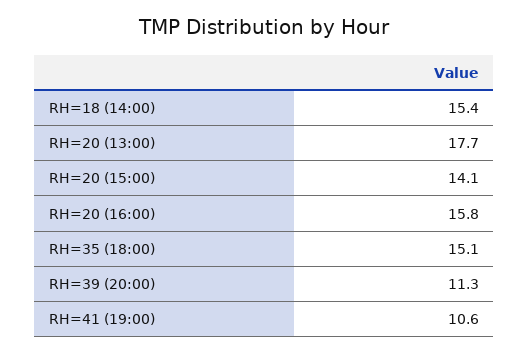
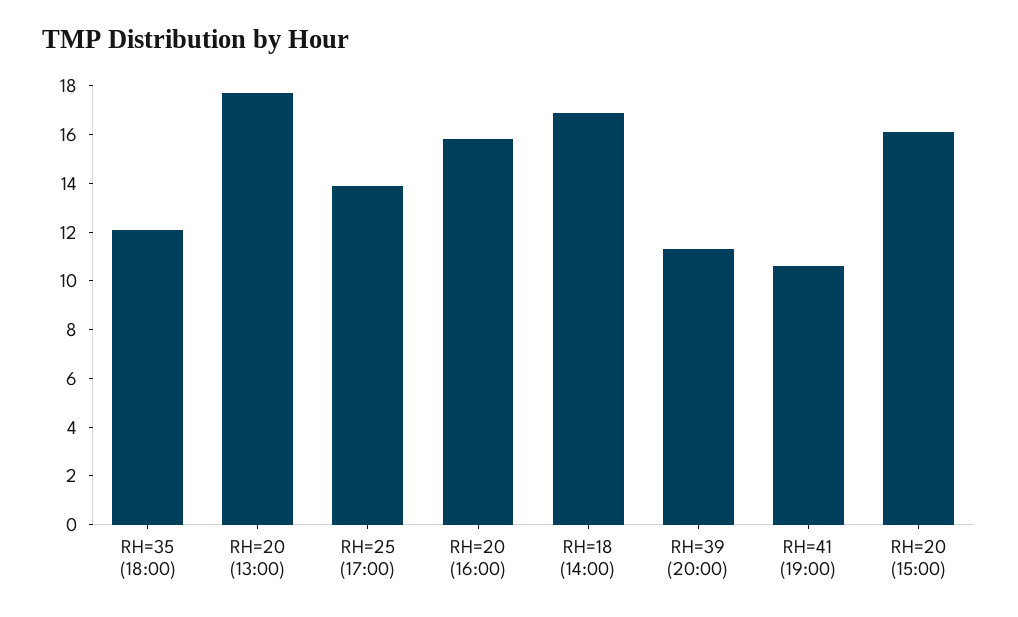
RH=18 (14:00): 15.4 -> 17
RH=20 (15:00): 14.1 -> 16
RH=35 (18:00): 15.1 -> 12
RH=25 (17:00): none -> 14

